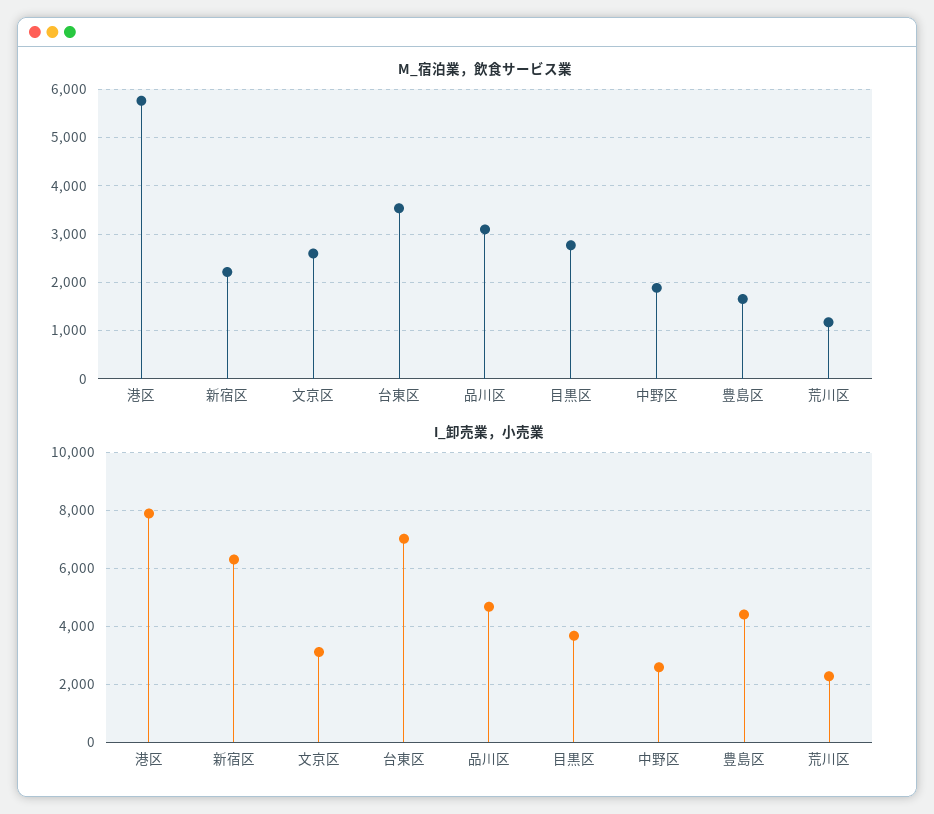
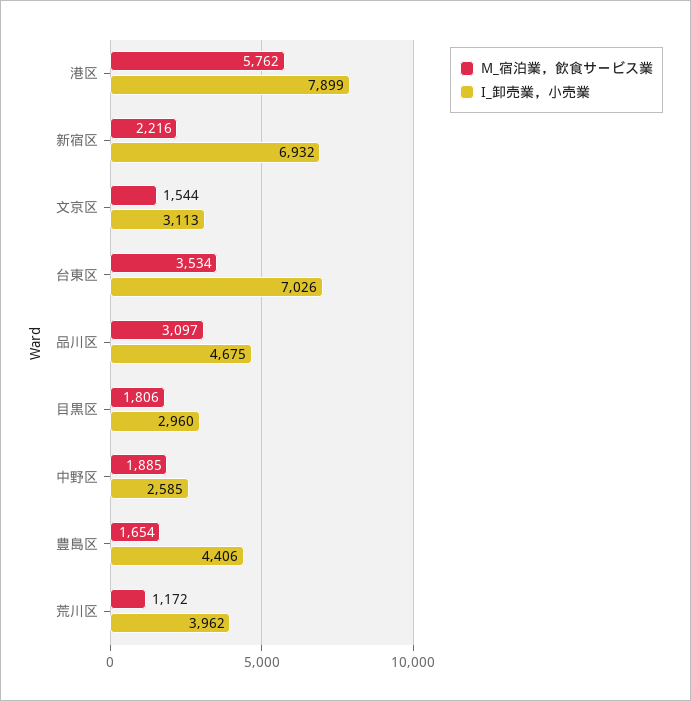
M_宿泊業，飲食サービス業, 文京区: 2600 -> 1544
M_宿泊業，飲食サービス業, 目黒区: 2800 -> 1806
I_卸売業，小売業, 新宿区: 6250 -> 6932
I_卸売業，小売業, 目黒区: 3750 -> 2960
I_卸売業，小売業, 荒川区: 2250 -> 3962

